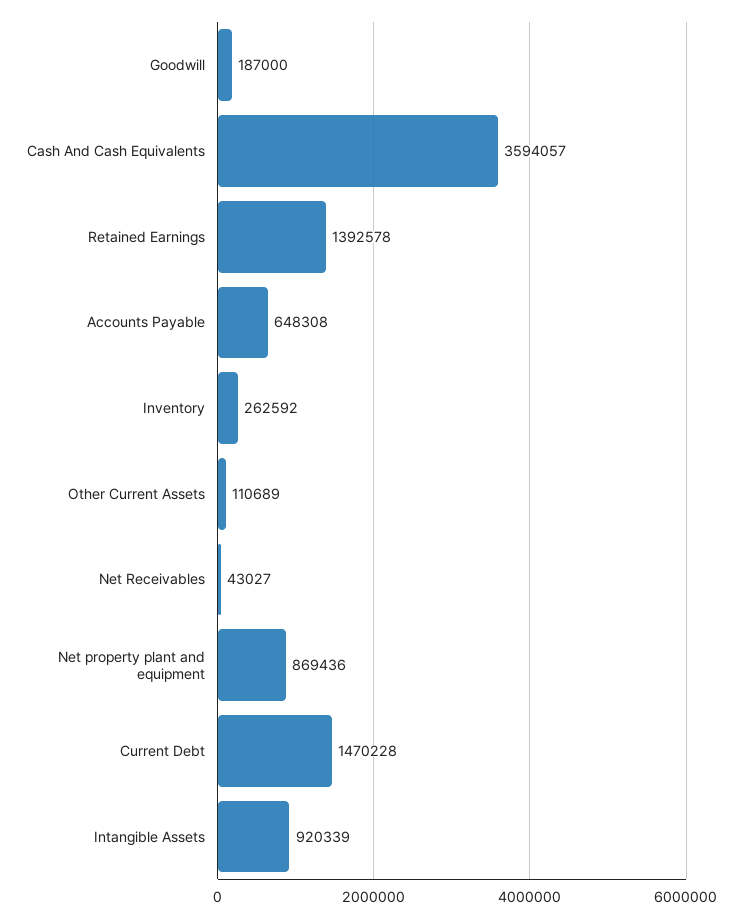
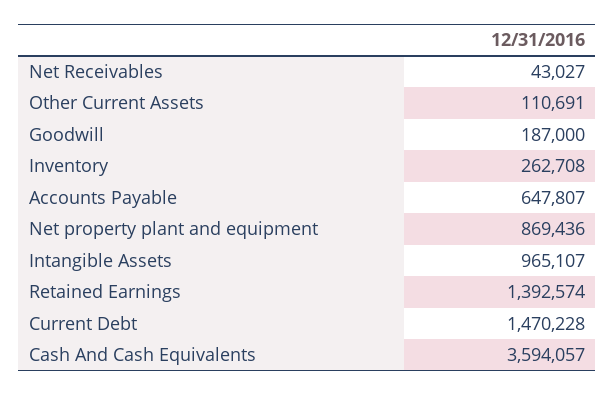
Retained Earnings: 1392578 -> 1392574
Accounts Payable: 648308 -> 647807
Inventory: 262592 -> 262708
Other Current Assets: 110689 -> 110691
Intangible Assets: 920339 -> 965107

